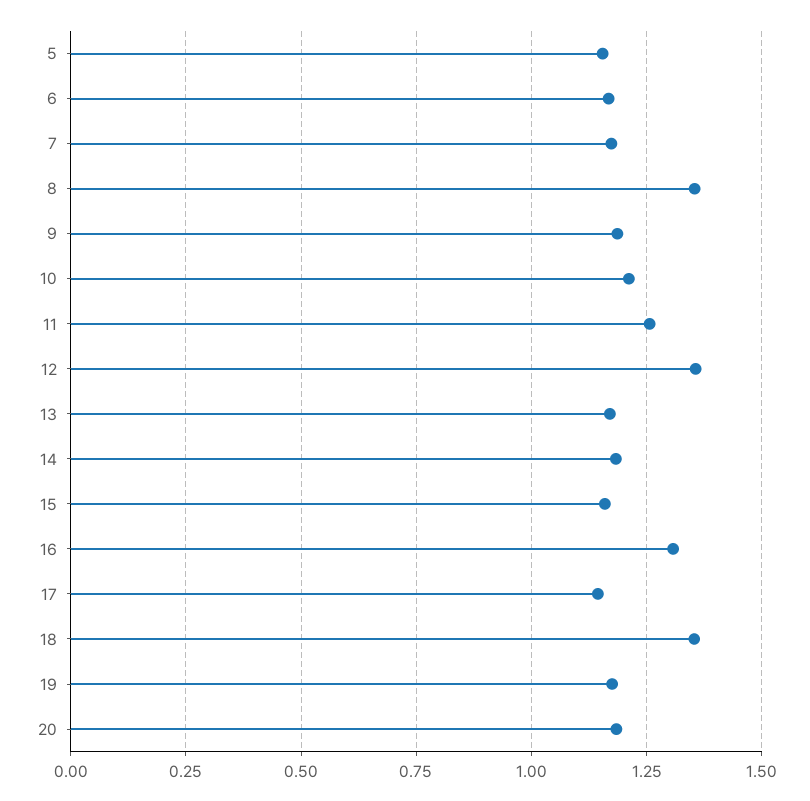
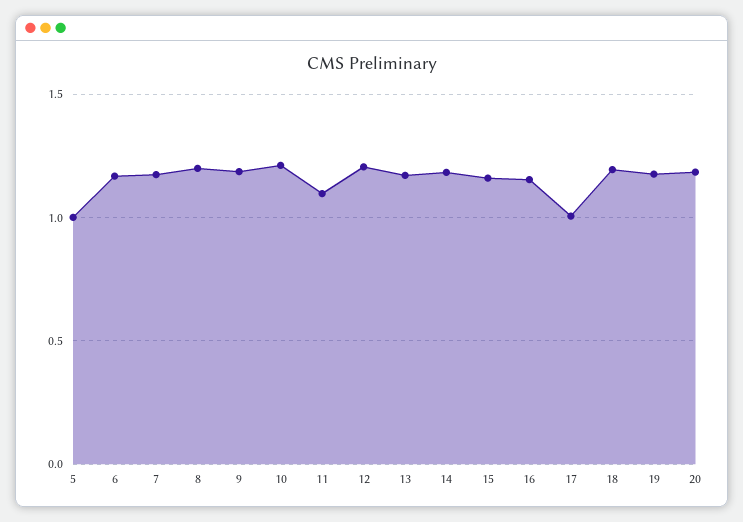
5: 1.15 -> 1
8: 1.35 -> 1.2
11: 1.25 -> 1.1
12: 1.35 -> 1.2
16: 1.3 -> 1.15
17: 1.15 -> 1
18: 1.35 -> 1.2

